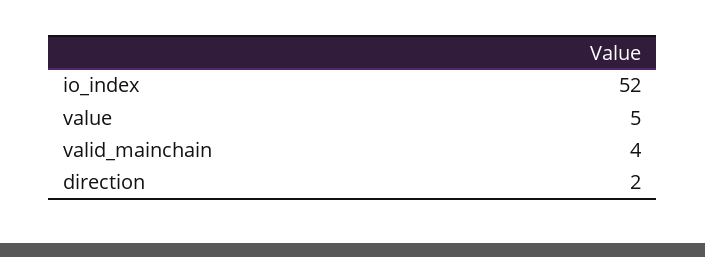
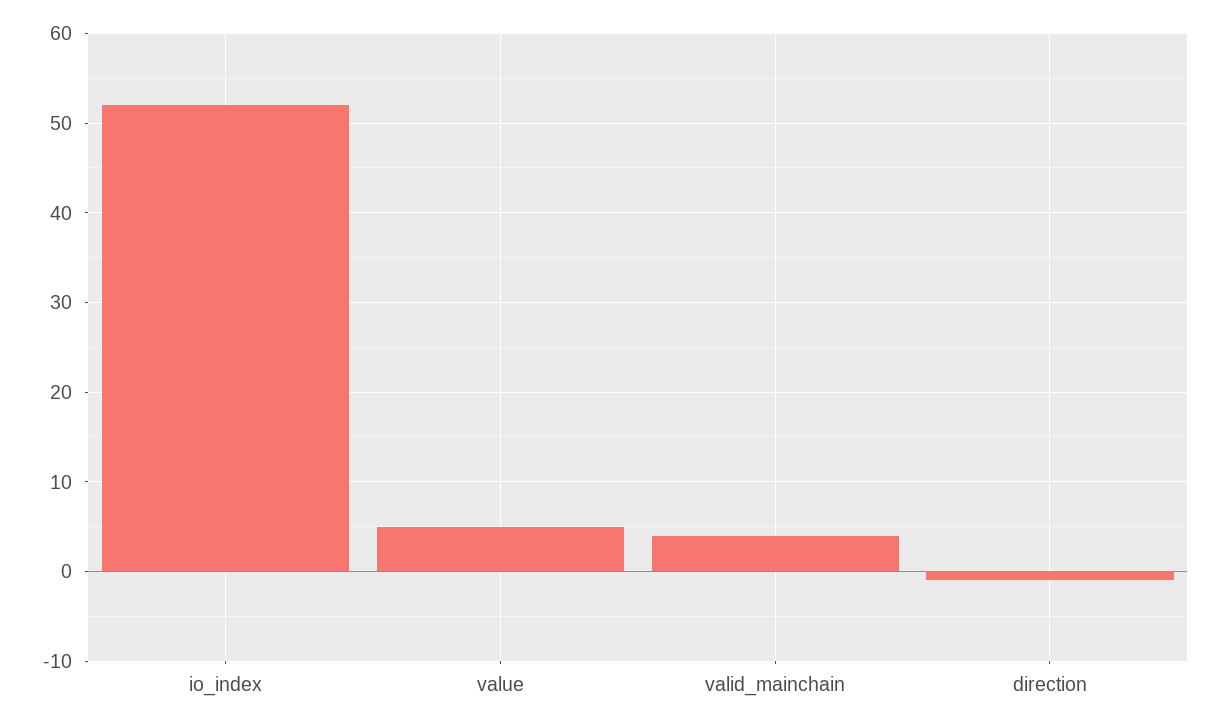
direction: 2 -> -1

